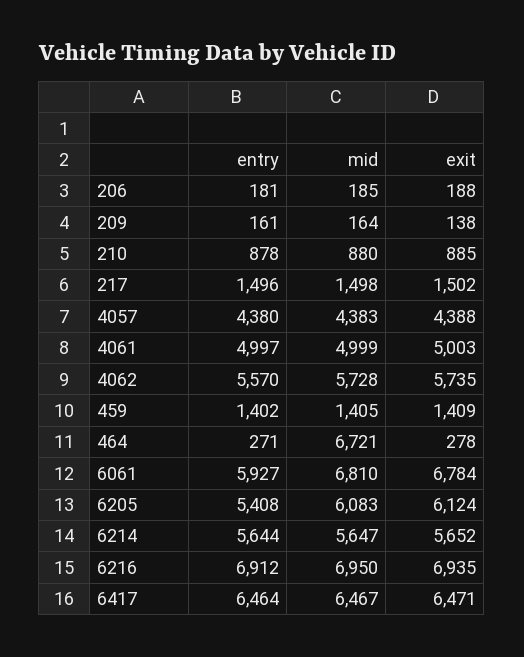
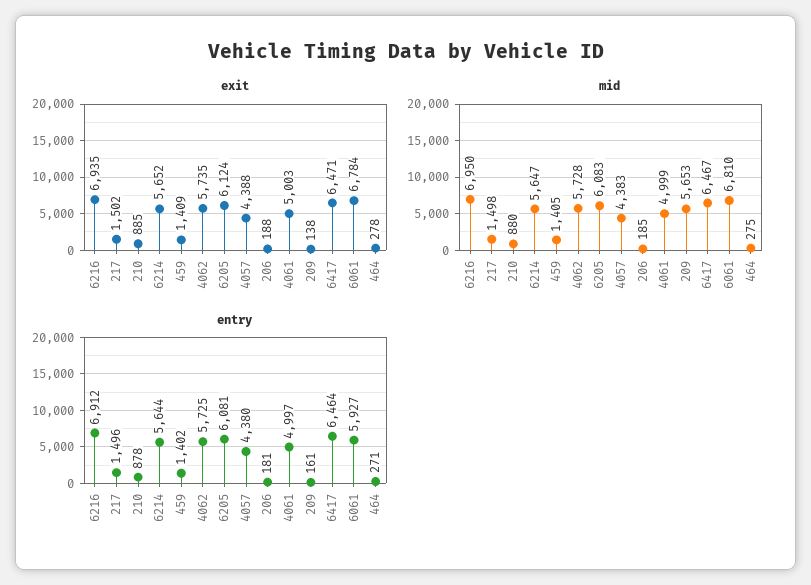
mid, 209: 164 -> 5653
entry, 4062: 5570 -> 5725
mid, 464: 6721 -> 275
entry, 6205: 5408 -> 6081

